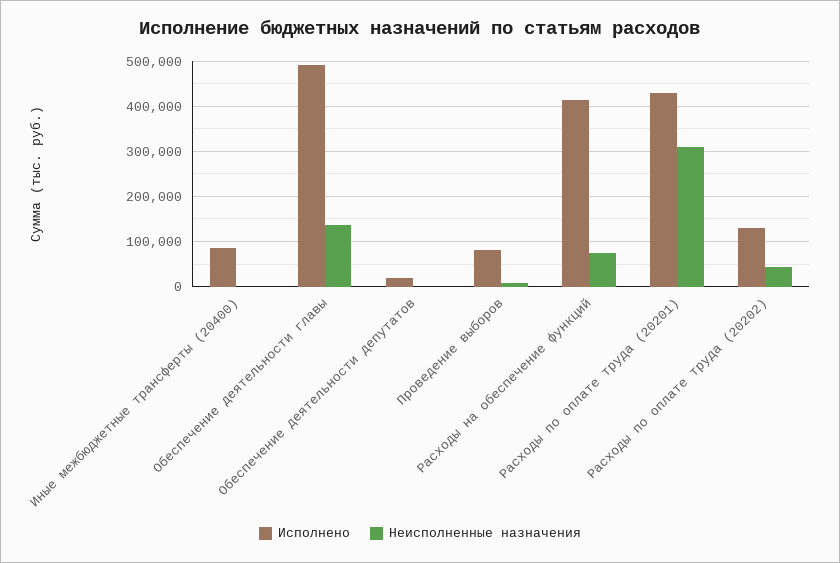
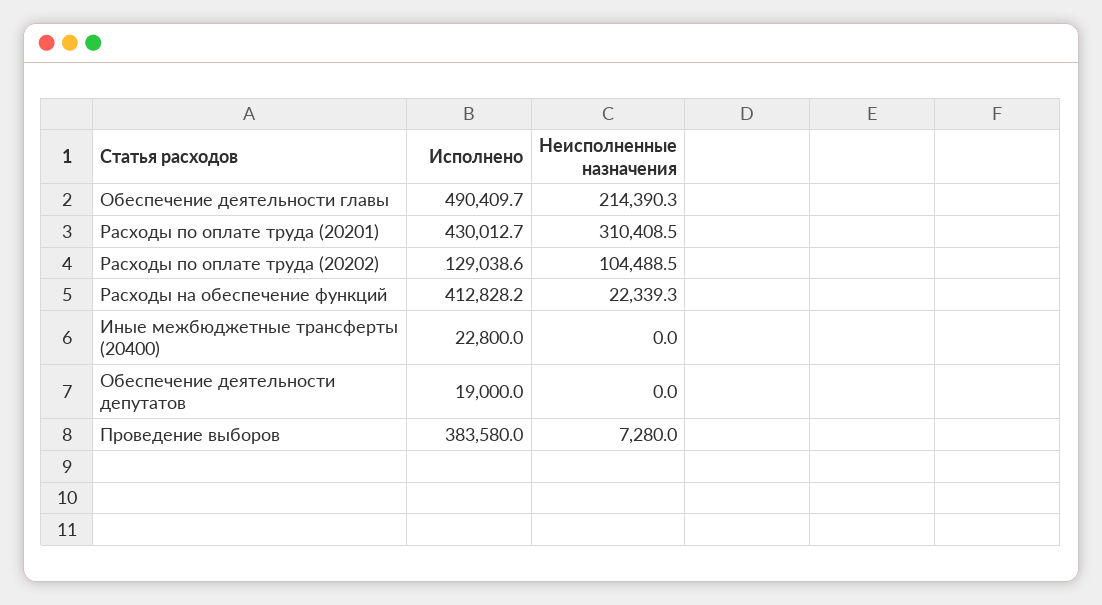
Исполнено, Иные межбюджетные трансферты (20400): 80000 -> 22800
Неисполненные назначения, Обеспечение деятельности главы: 140000 -> 214390.3
Исполнено, Проведение выборов: 80000 -> 383580
Неисполненные назначения, Расходы на обеспечение функций: 80000 -> 22339.3
Неисполненные назначения, Расходы по оплате труда (20202): 40000 -> 104488.5

